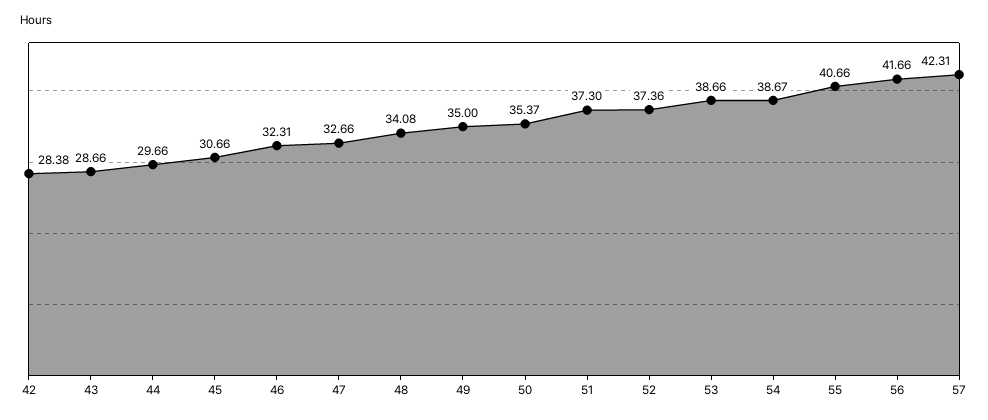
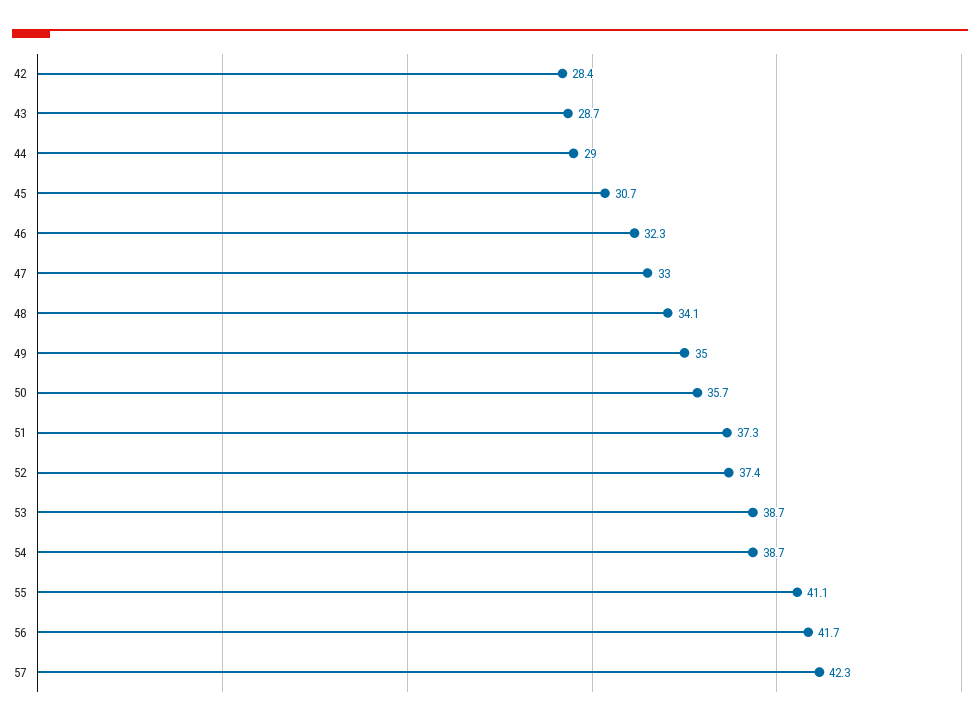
44: 29.66 -> 29
47: 32.66 -> 33
50: 35.37 -> 35.7
55: 40.66 -> 41.1

